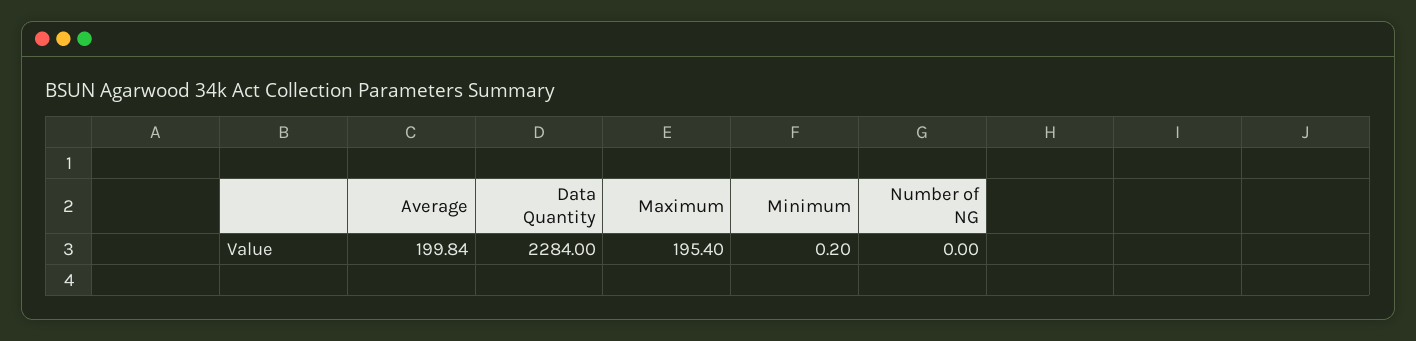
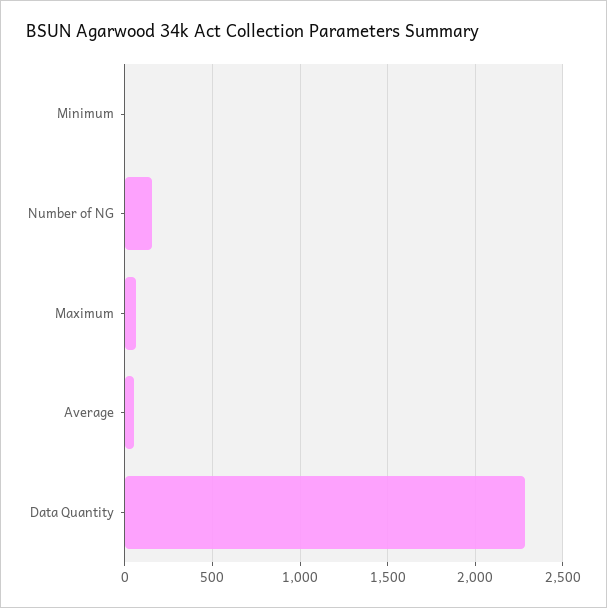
Average: 199.84 -> 50
Maximum: 195.4 -> 50
Number of NG: 0 -> 150

